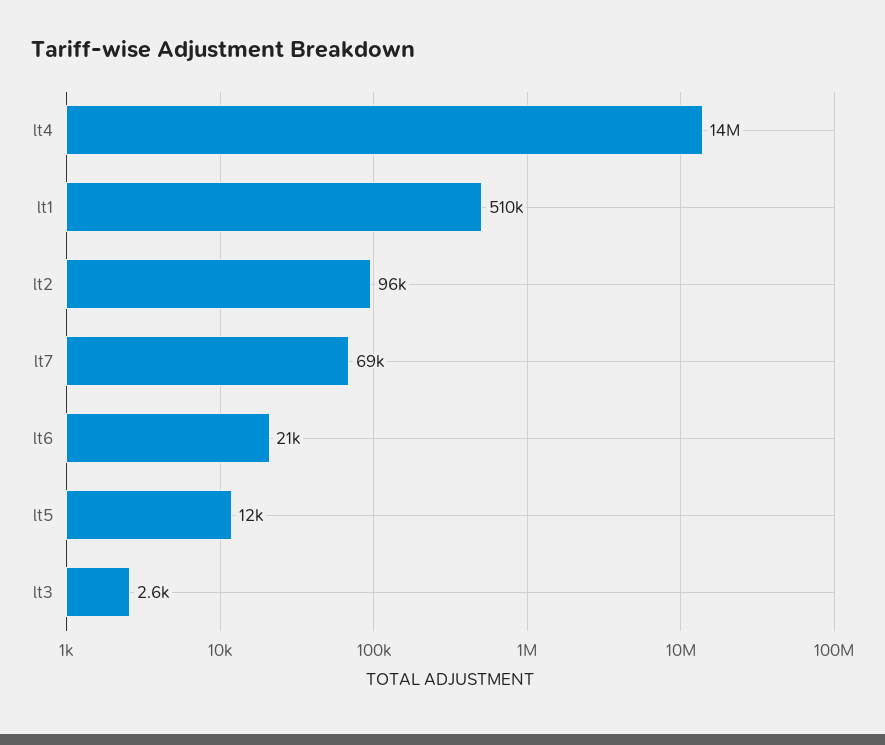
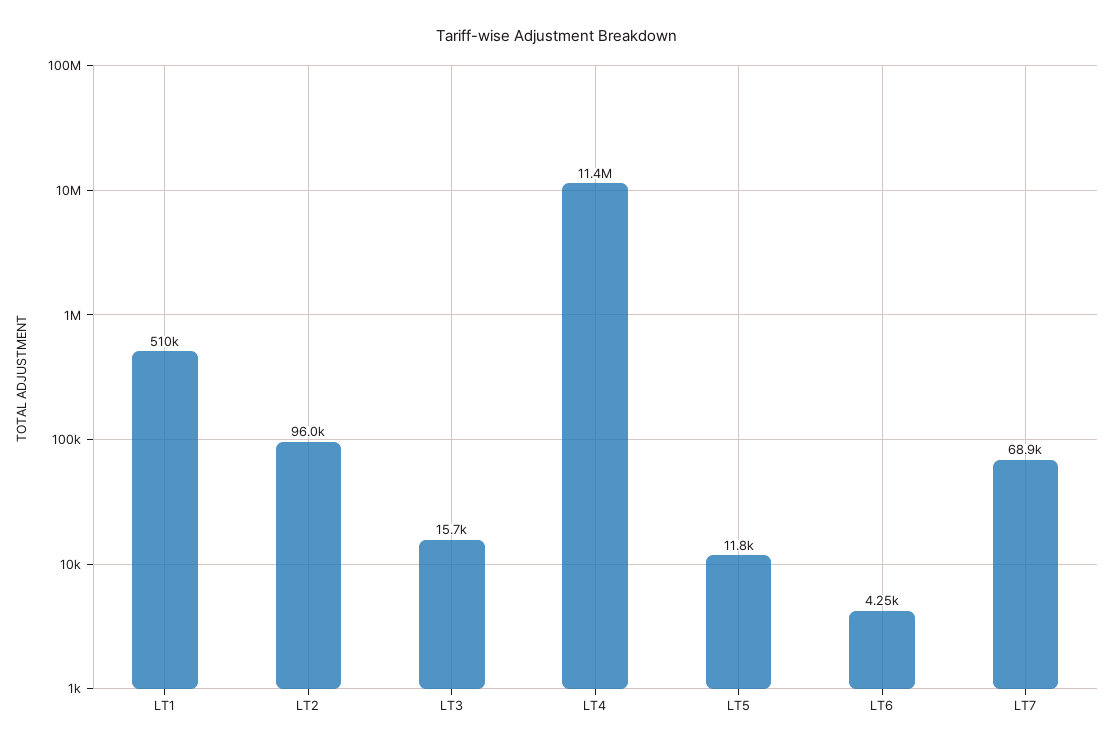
lt4: 14000000 -> 11400000
lt6: 21000 -> 4250
lt3: 2600 -> 15700

